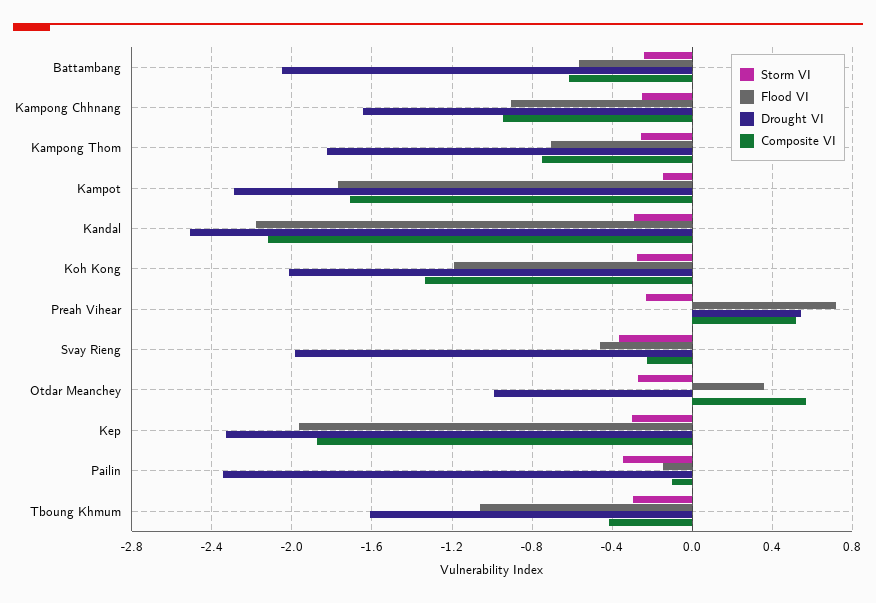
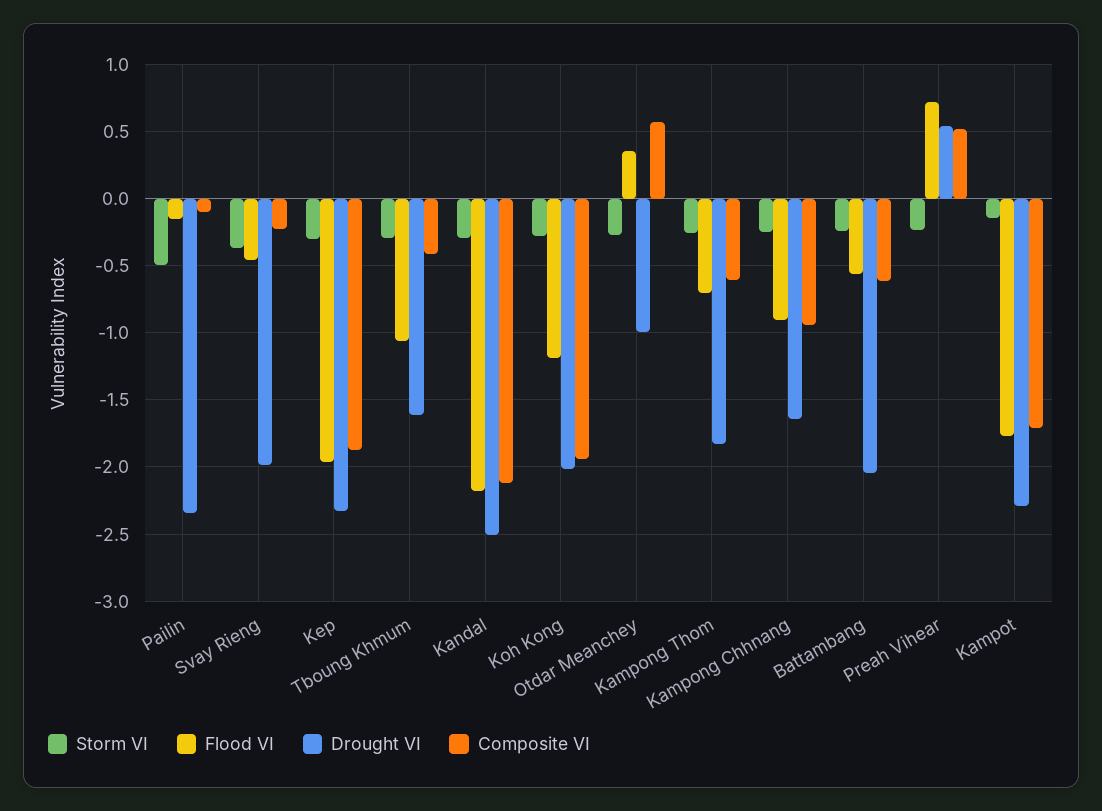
Composite VI, Kampong Thom: -0.75 -> -0.6
Composite VI, Koh Kong: -1.35 -> -1.95
Storm VI, Pailin: -0.35 -> -0.5

